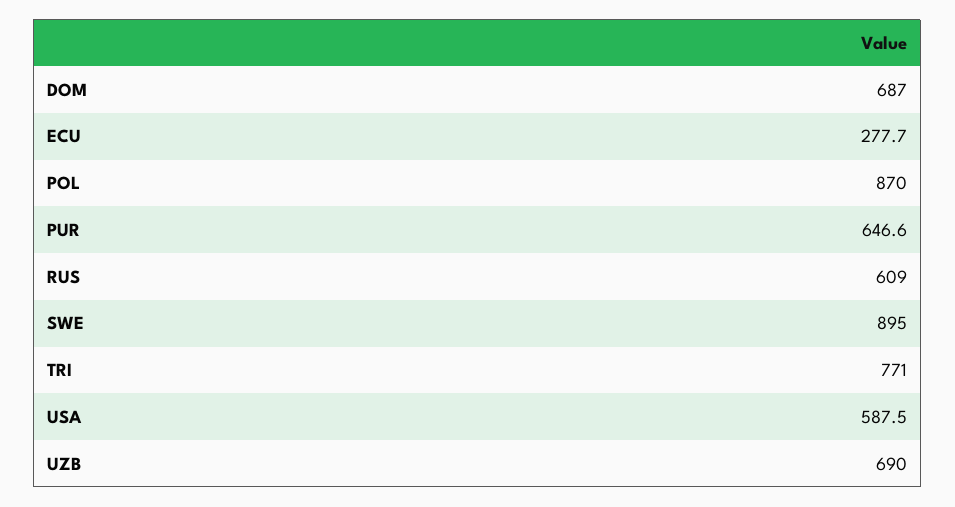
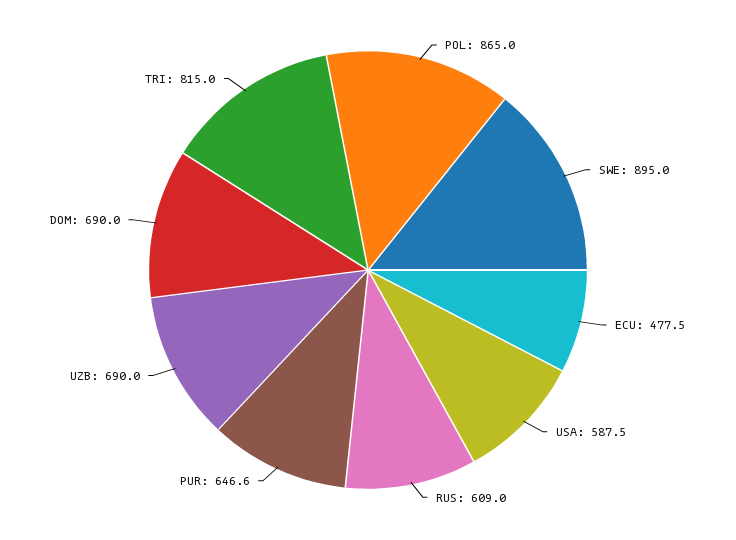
DOM: 687 -> 690
ECU: 277.7 -> 477.5
POL: 870 -> 865
TRI: 771 -> 815

